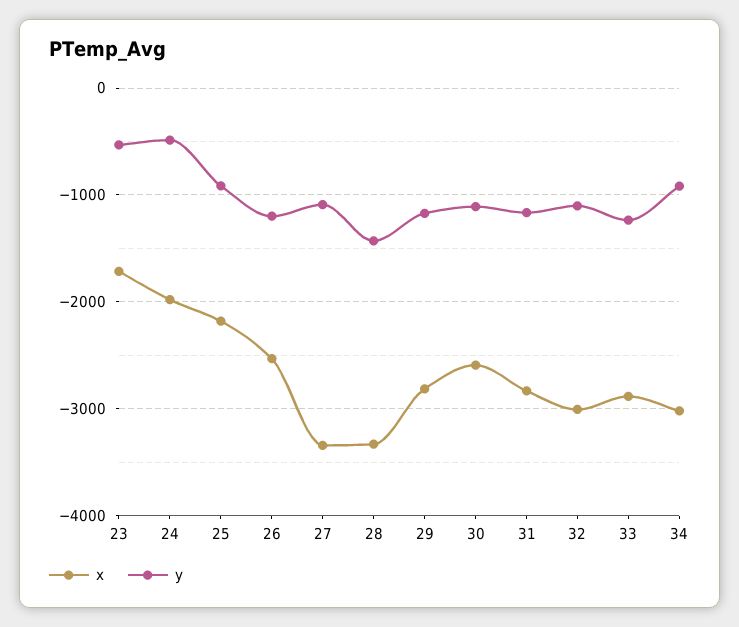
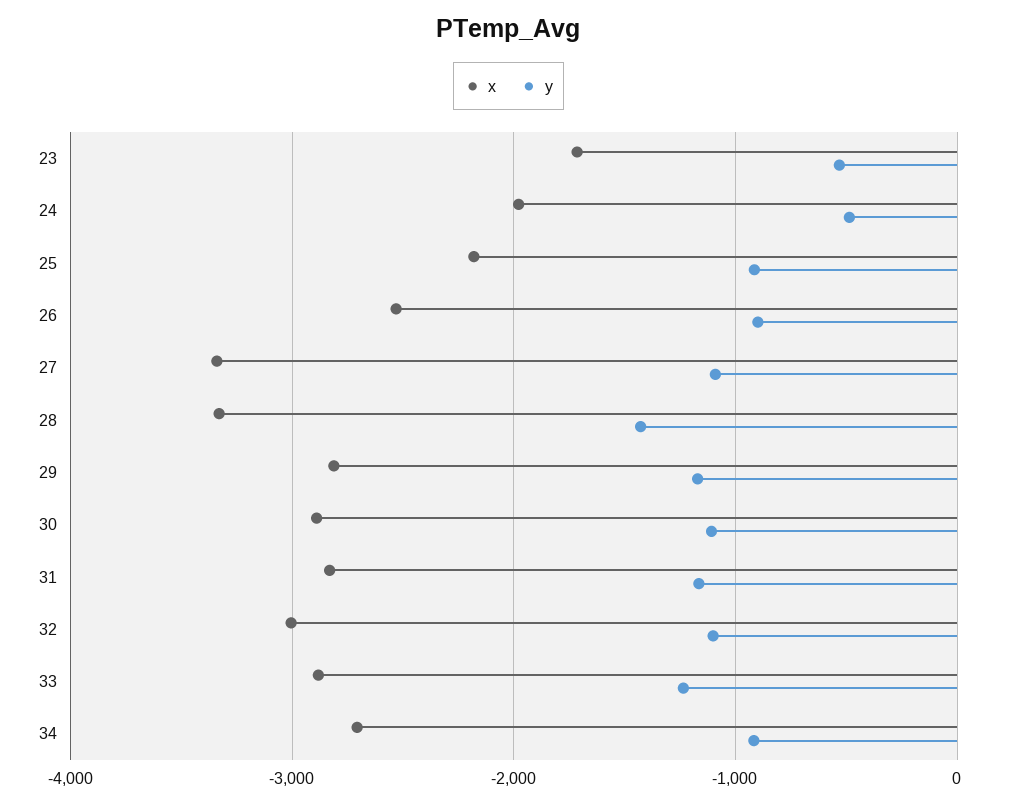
y, 26: -1200 -> -900
x, 30: -2600 -> -2900
x, 34: -3000 -> -2700

